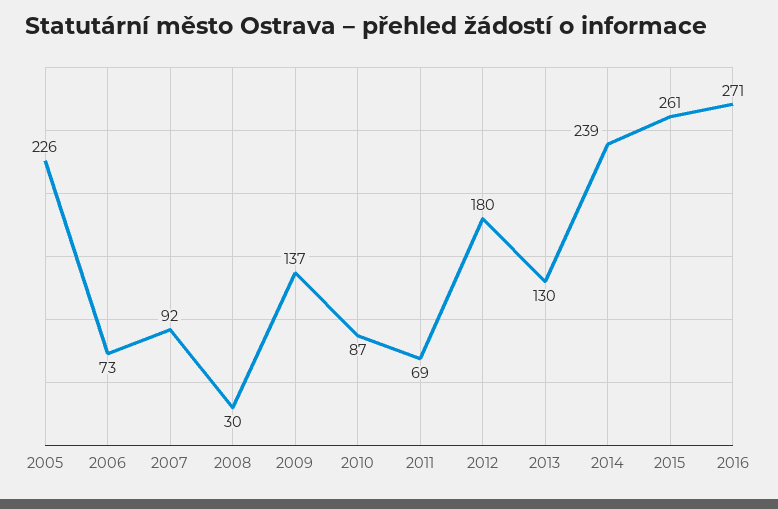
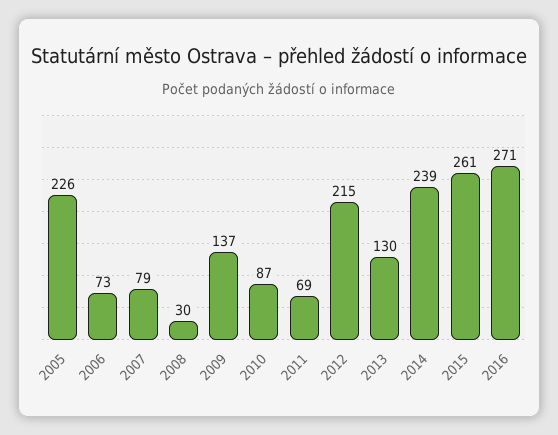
2007: 92 -> 79
2012: 180 -> 215

